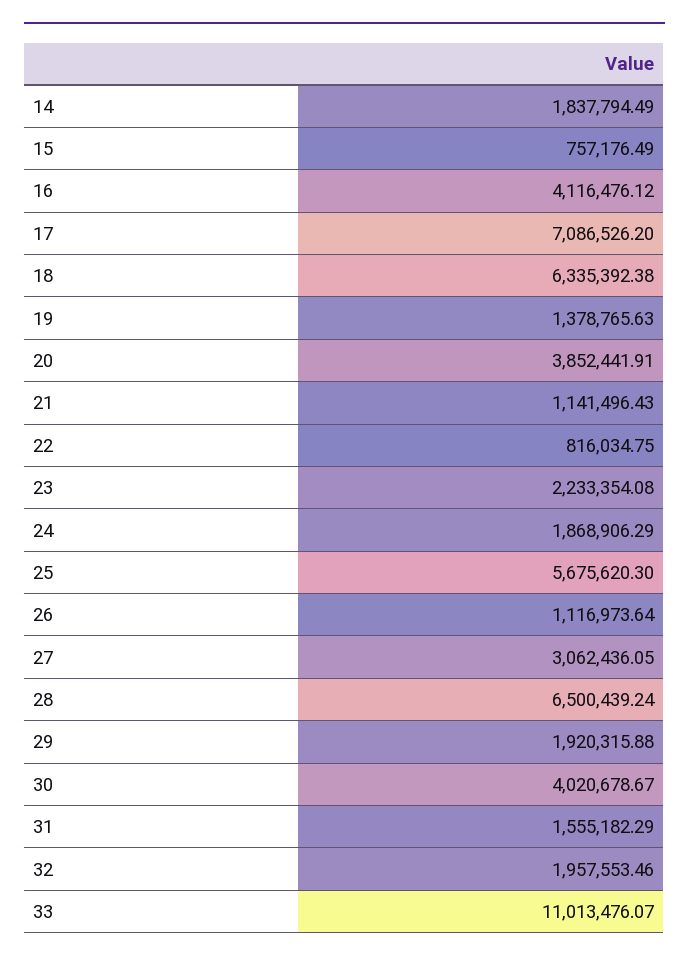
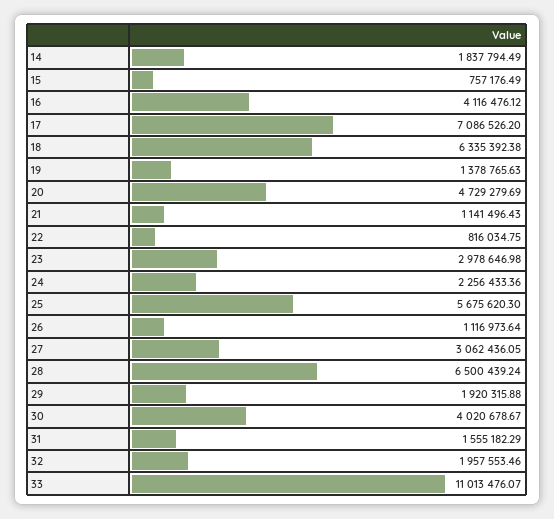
20: 3852441.91 -> 4729279.69
23: 2233354.08 -> 2978646.98
24: 1868906.29 -> 2256433.36

